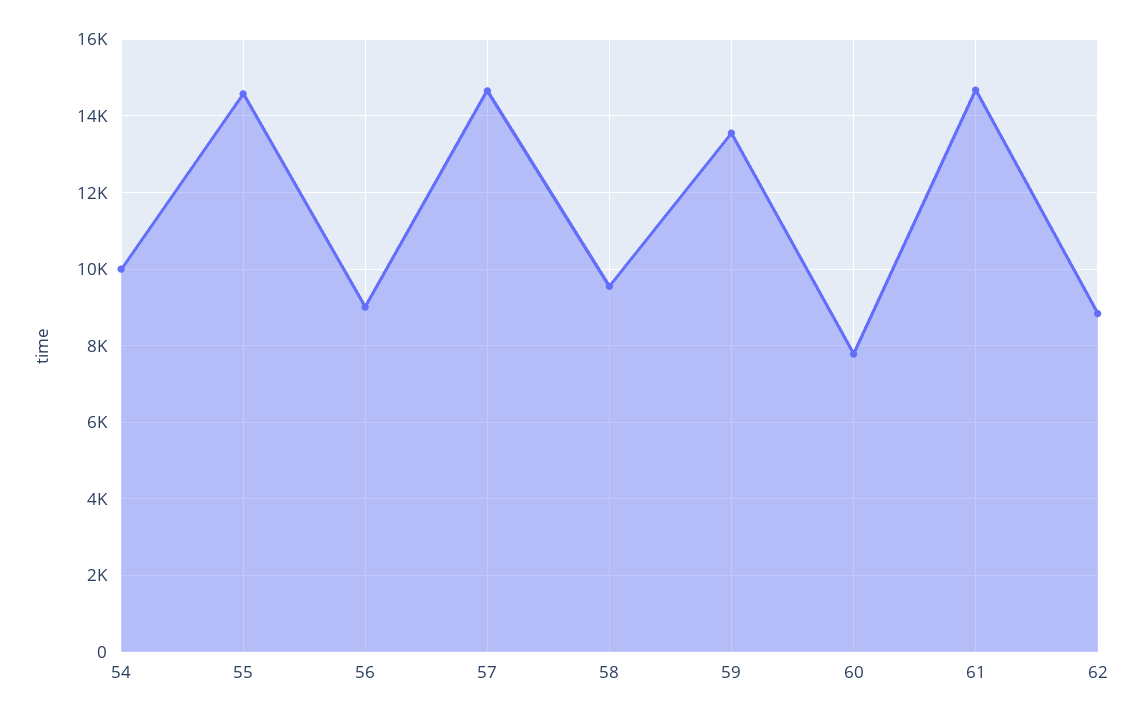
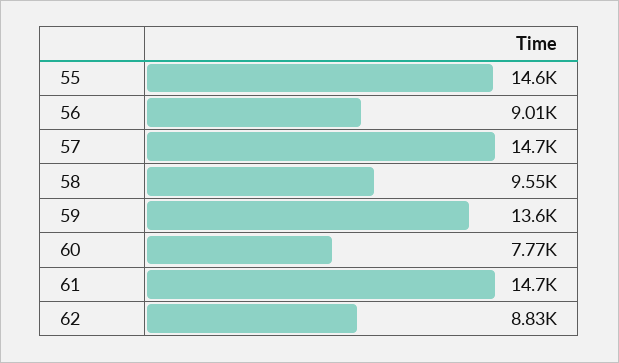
54: 10000 -> none

